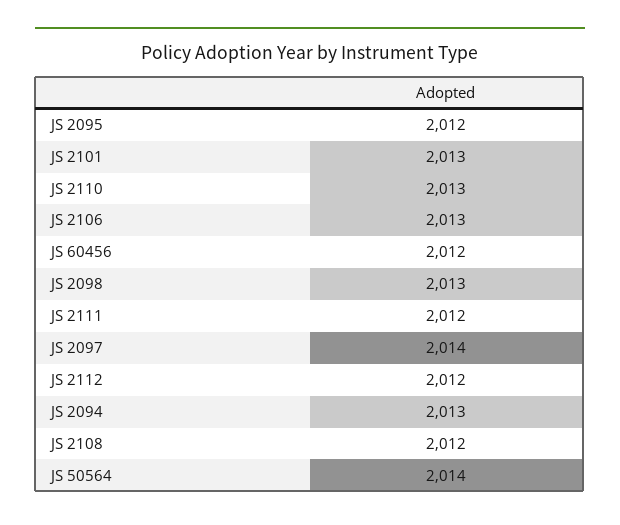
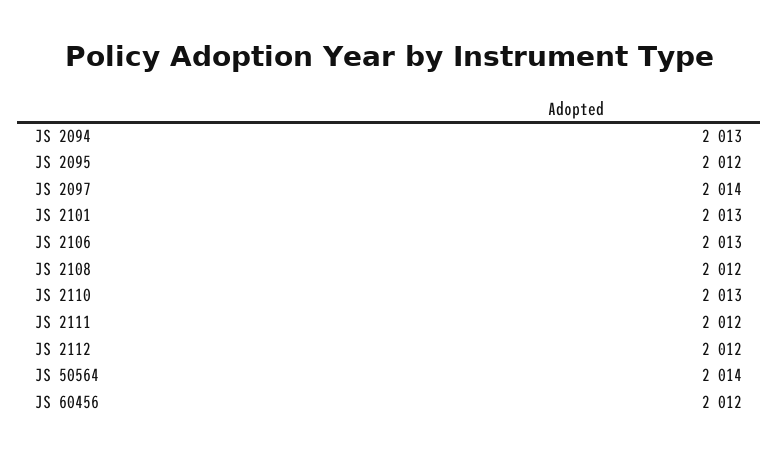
JS 2098: 2013 -> none

